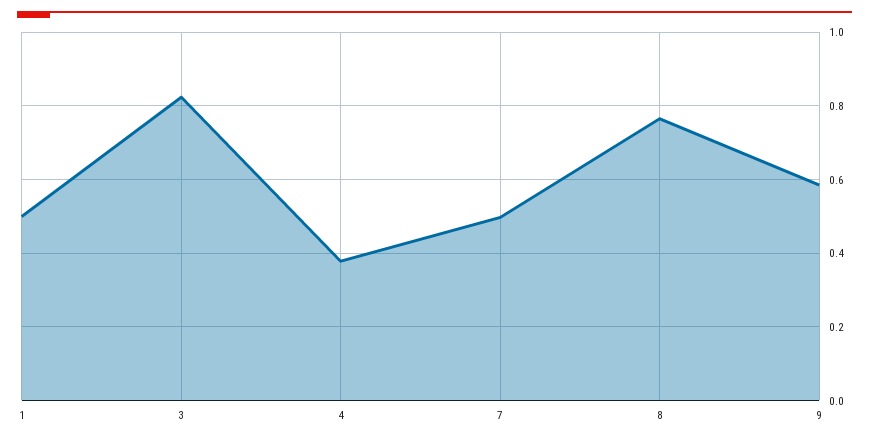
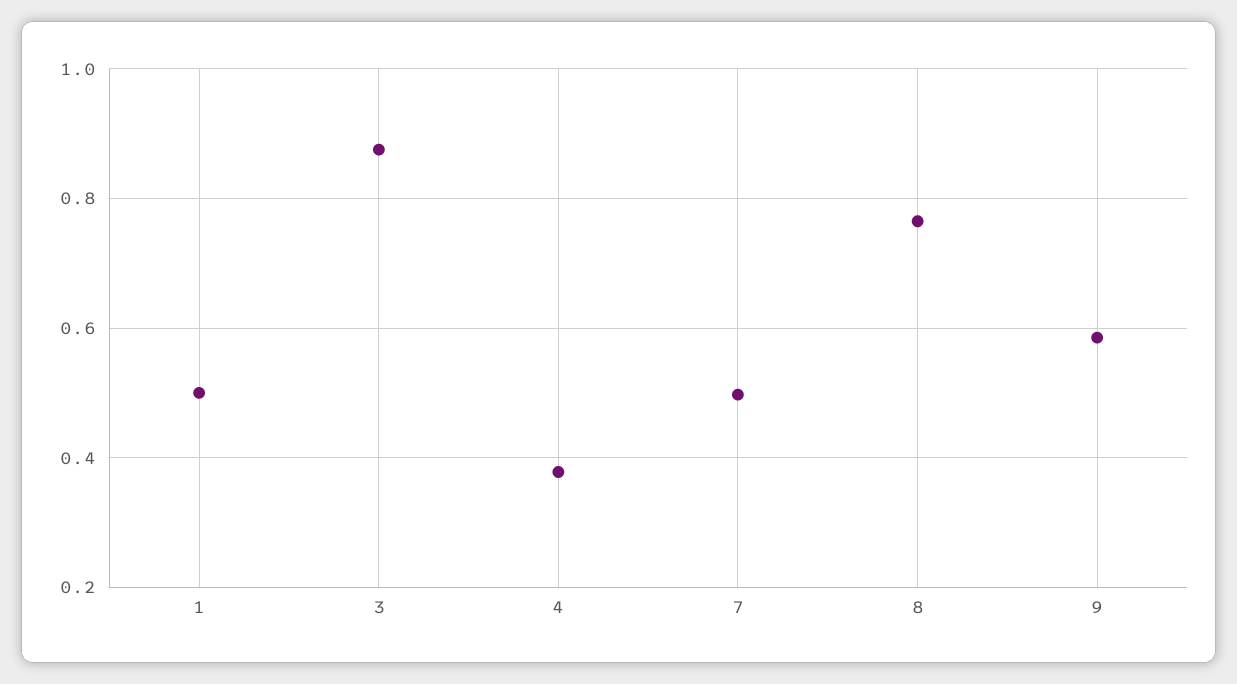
3: 0.82 -> 0.88

